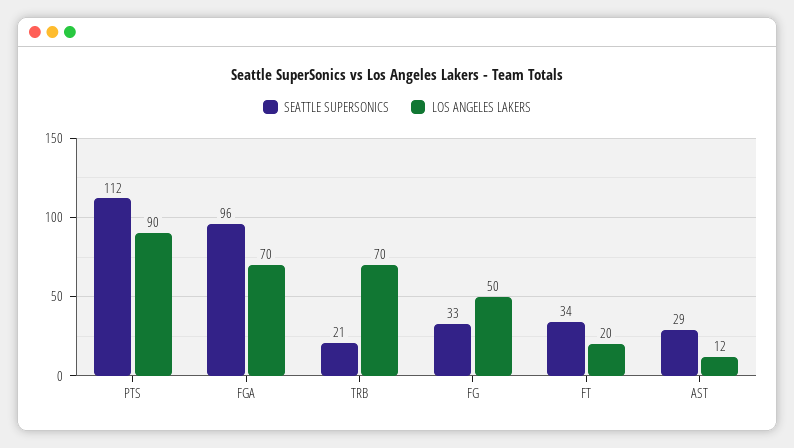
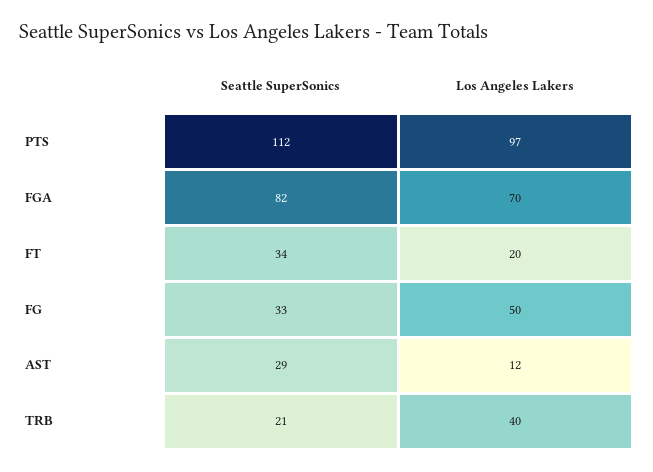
LOS ANGELES LAKERS, PTS: 90 -> 97
SEATTLE SUPERSONICS, FGA: 96 -> 82
LOS ANGELES LAKERS, TRB: 70 -> 40

